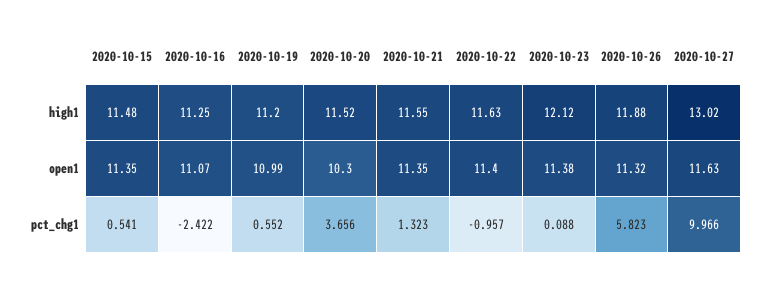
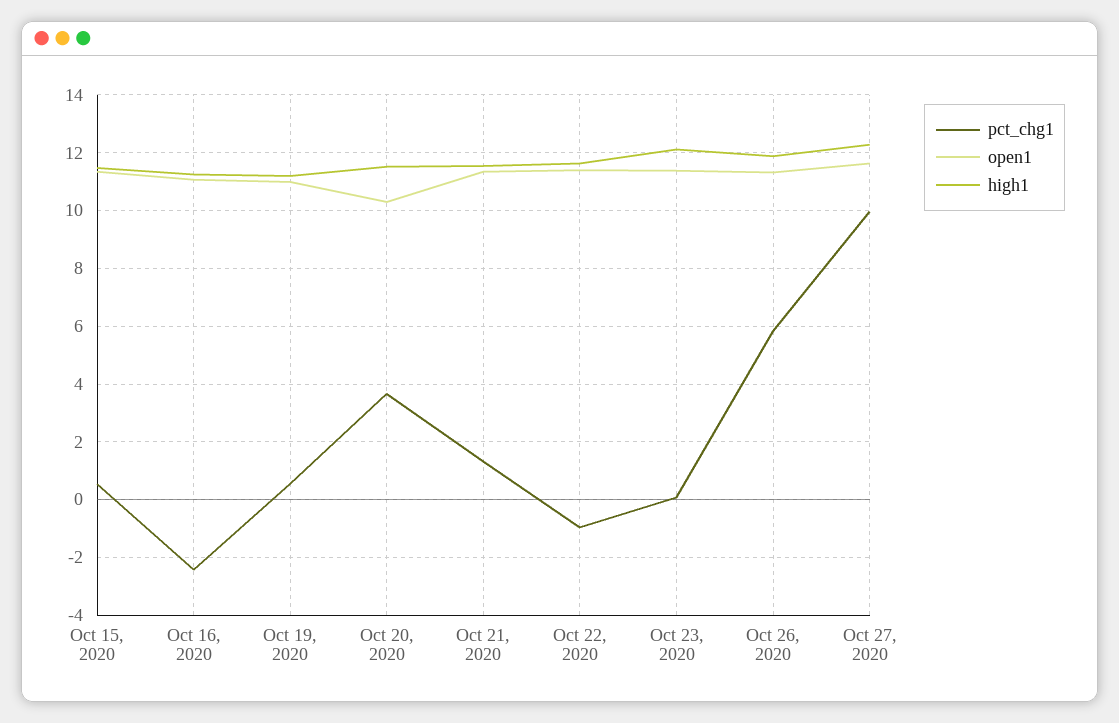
high1, 2020-10-27: 13.02 -> 12.25

